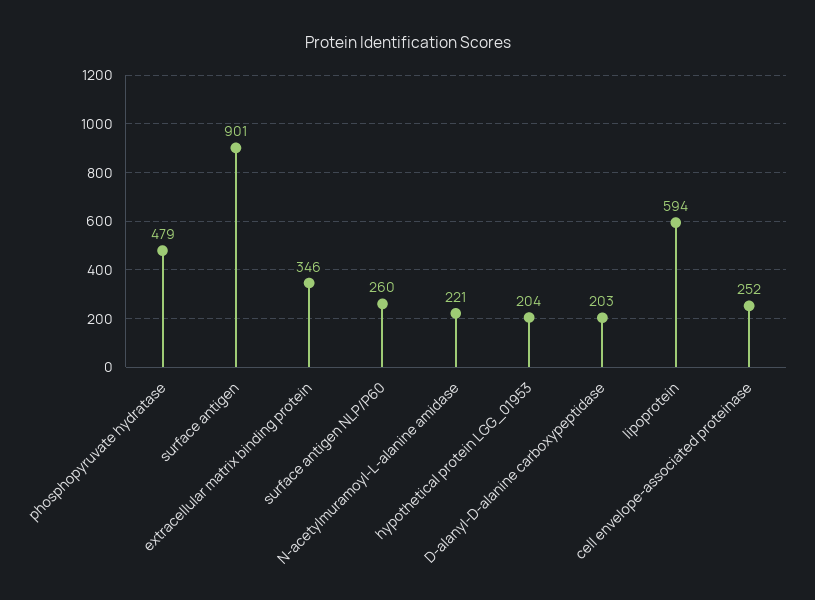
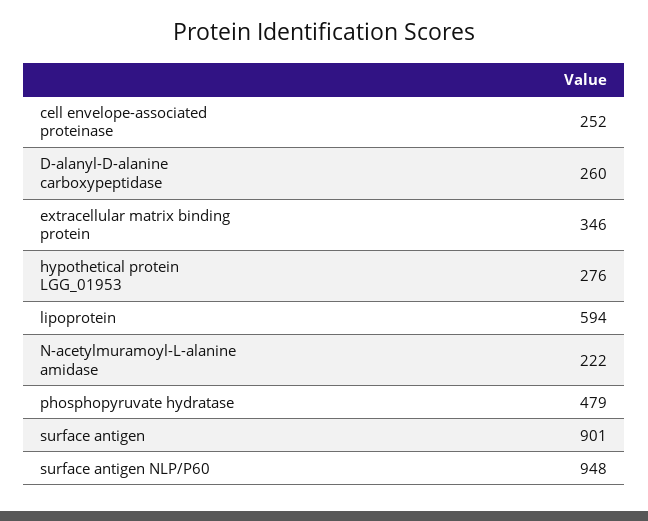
surface antigen NLP/P60: 260 -> 948
N-acetylmuramoyl-L-alanine amidase: 221 -> 222
hypothetical protein LGG_01953: 204 -> 276
D-alanyl-D-alanine carboxypeptidase: 203 -> 260

